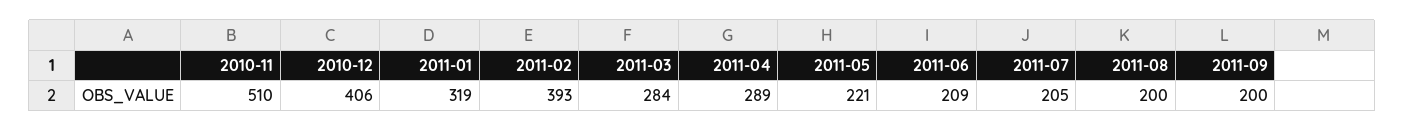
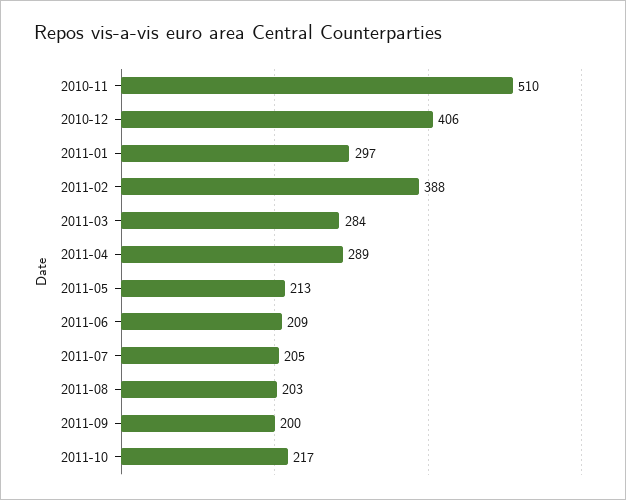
2011-01: 319 -> 297
2011-02: 393 -> 388
2011-05: 221 -> 213
2011-08: 200 -> 203
2011-10: none -> 217

